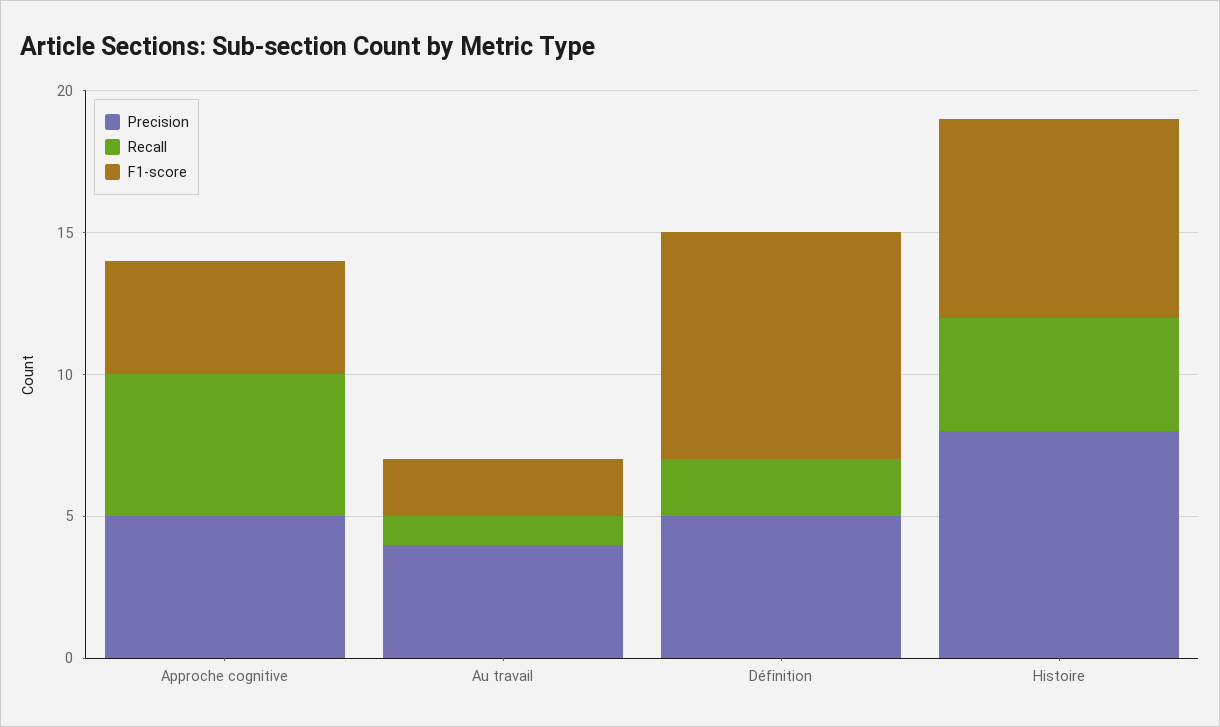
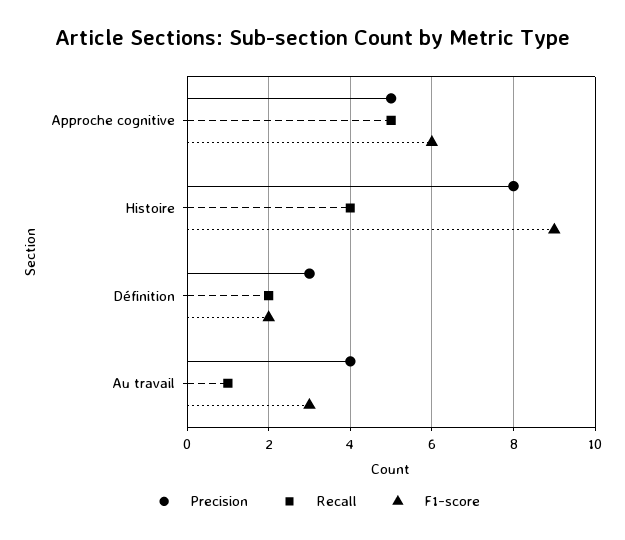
F1-score, Approche cognitive: 4 -> 6
F1-score, Au travail: 2 -> 3
Precision, Définition: 5 -> 3
F1-score, Définition: 8 -> 2
F1-score, Histoire: 7 -> 9

